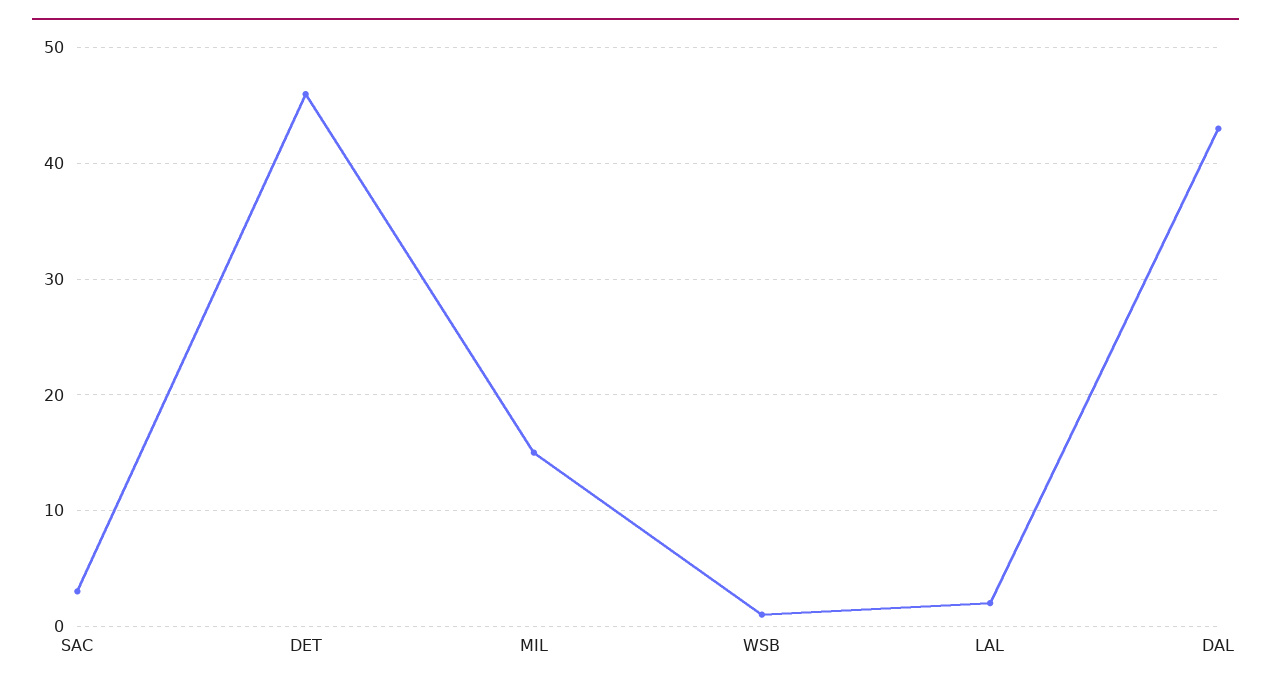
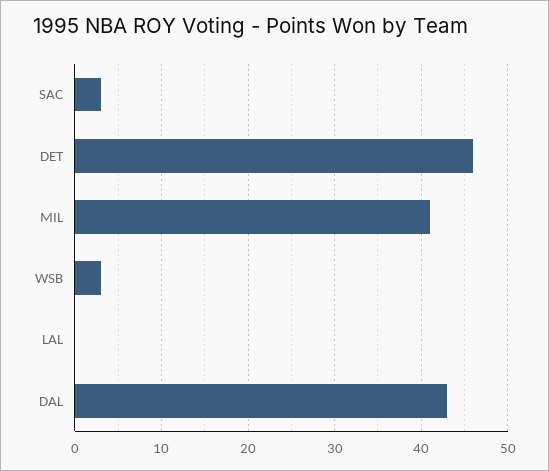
MIL: 15 -> 41
WSB: 1 -> 3
LAL: 2 -> 0

